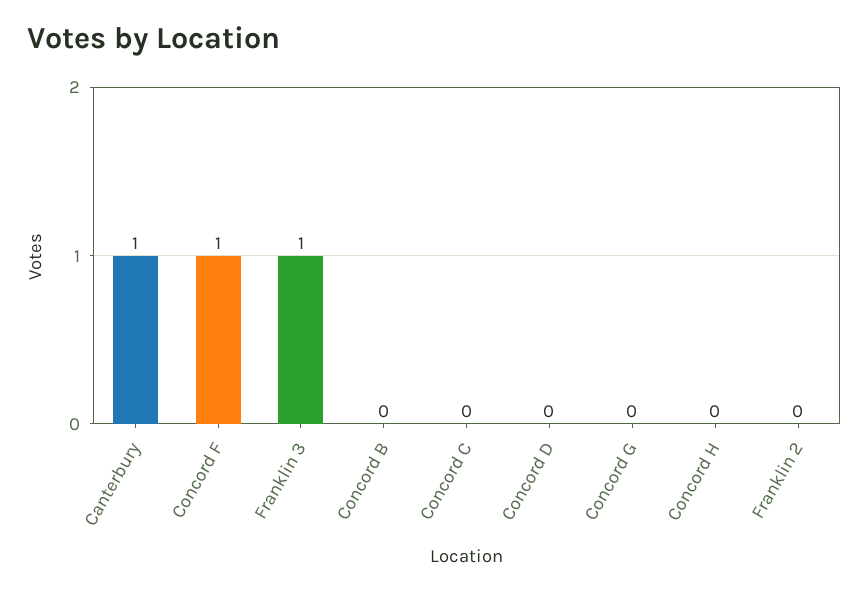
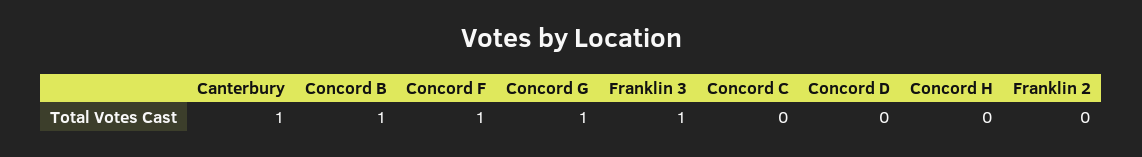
Concord B: 0 -> 1
Concord G: 0 -> 1

